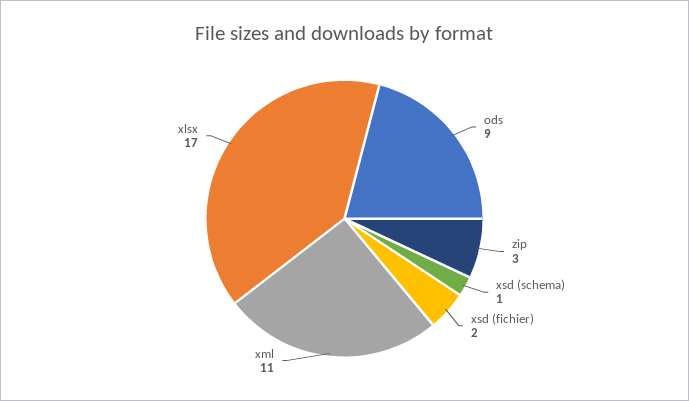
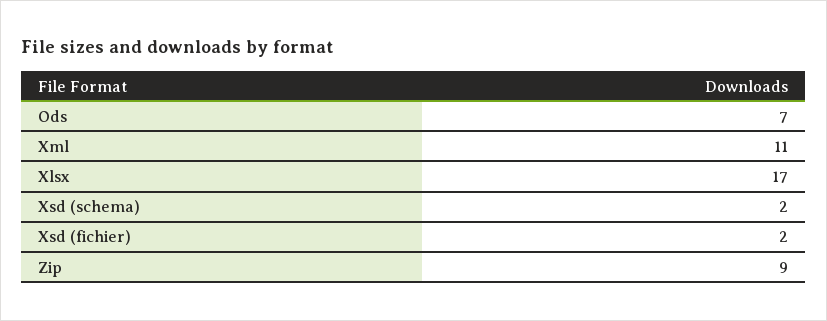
ods: 9 -> 7
zip: 3 -> 9
xsd (schema): 1 -> 2

